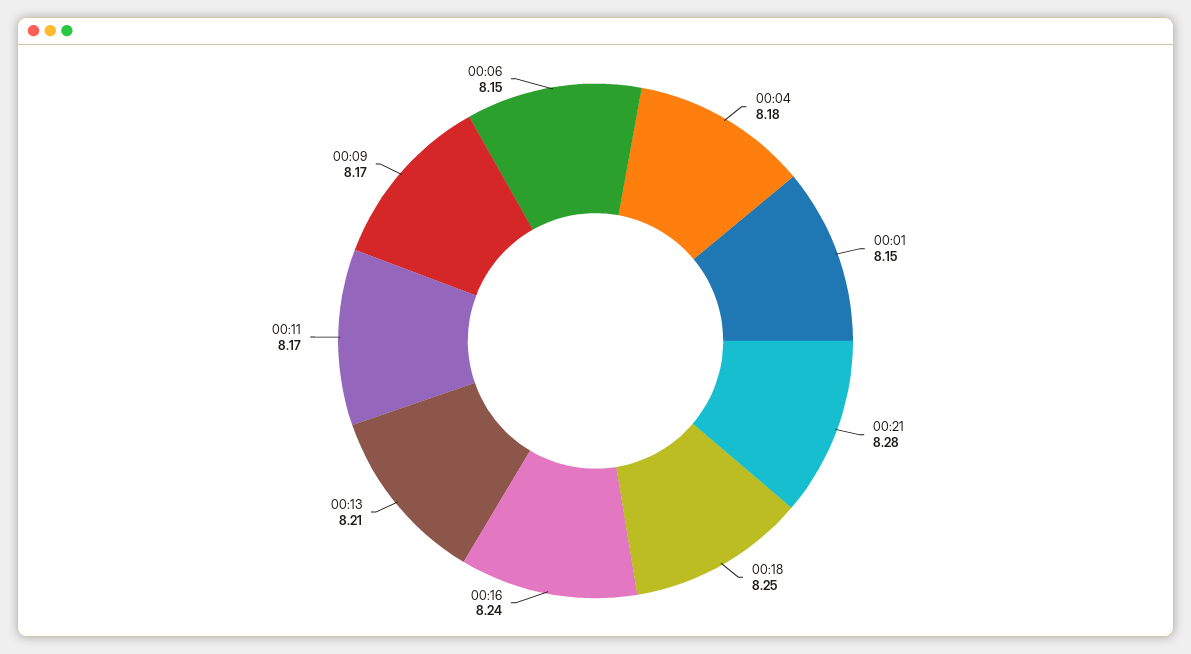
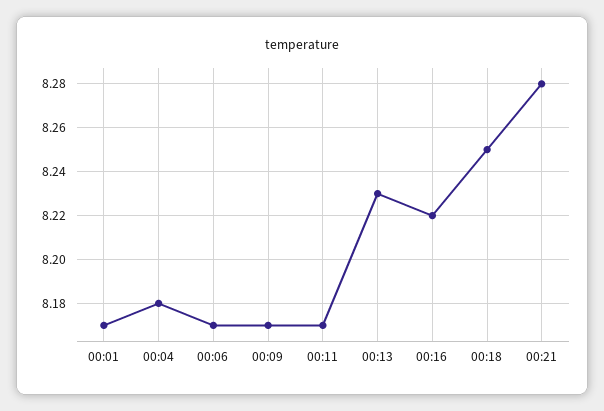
00:01: 8.15 -> 8.17
00:16: 8.24 -> 8.22
00:13: 8.21 -> 8.23
00:06: 8.15 -> 8.17

